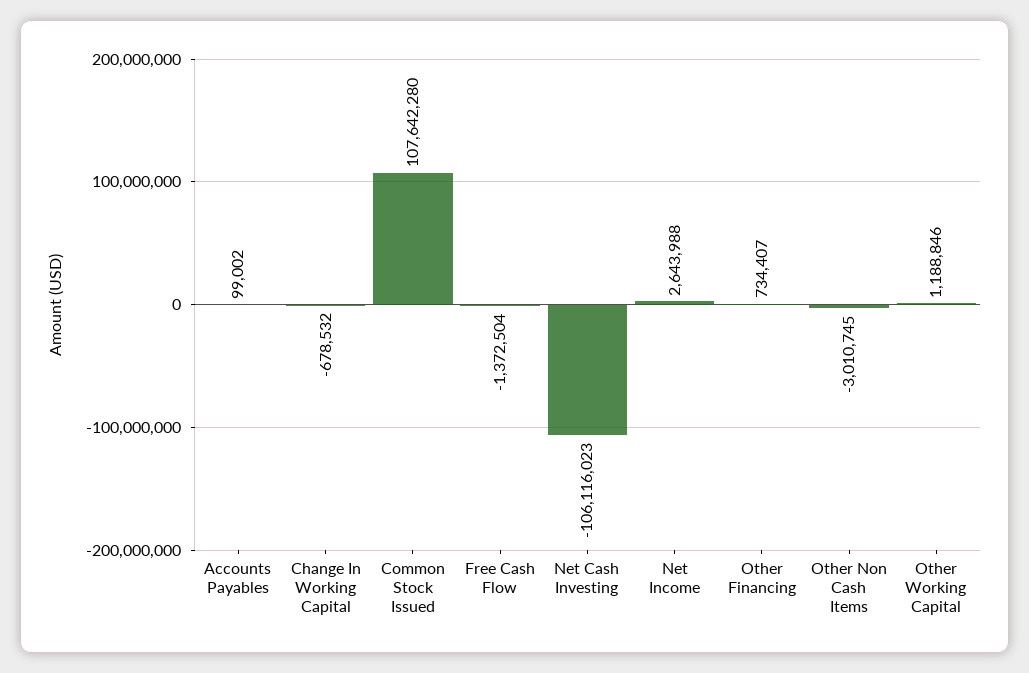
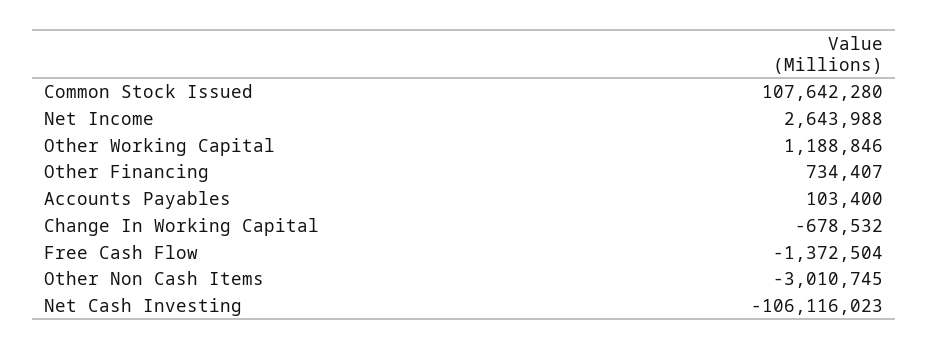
Accounts Payables: 99002 -> 103400

